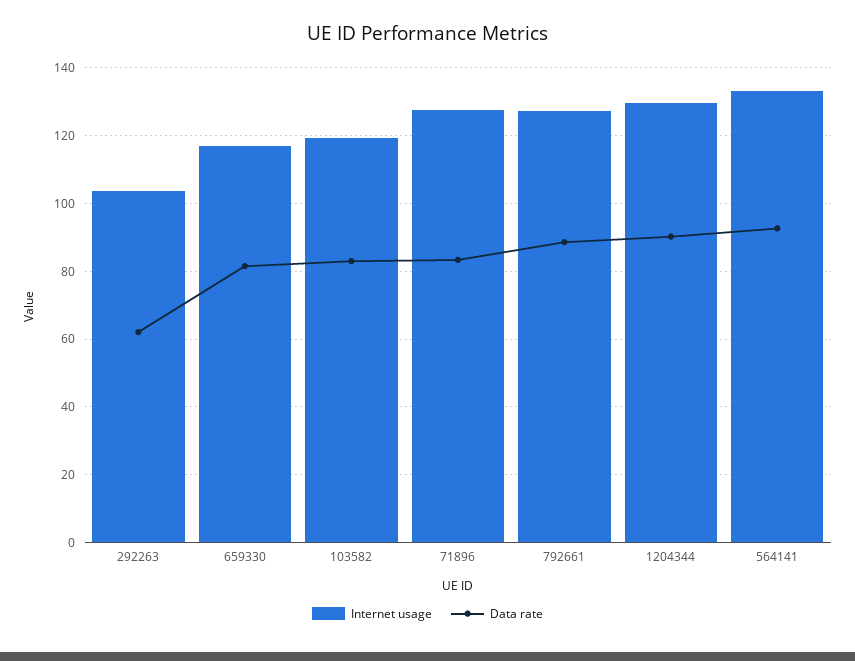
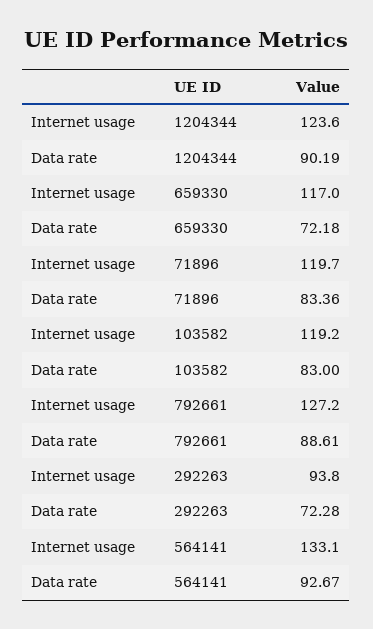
Internet usage, 292263: 104 -> 93.8
Data rate, 292263: 62 -> 72.28
Data rate, 659330: 82 -> 72.18
Internet usage, 71896: 128 -> 119.7
Internet usage, 1204344: 130 -> 123.6

